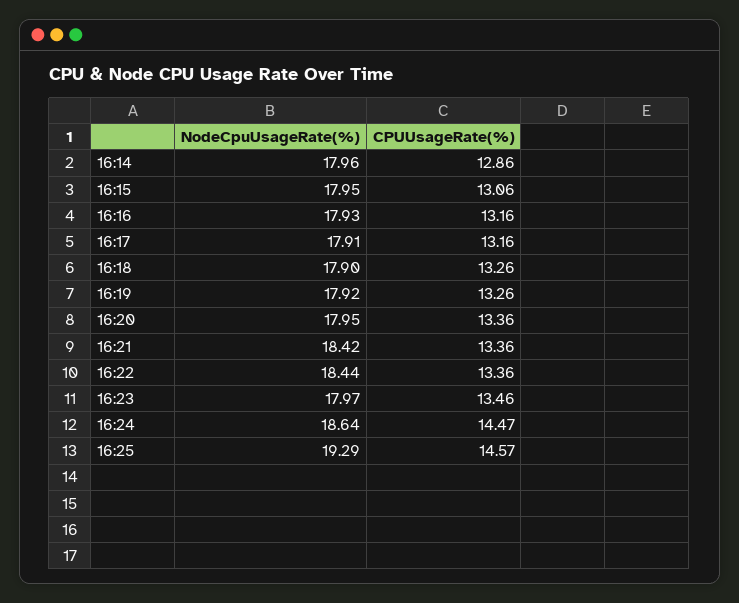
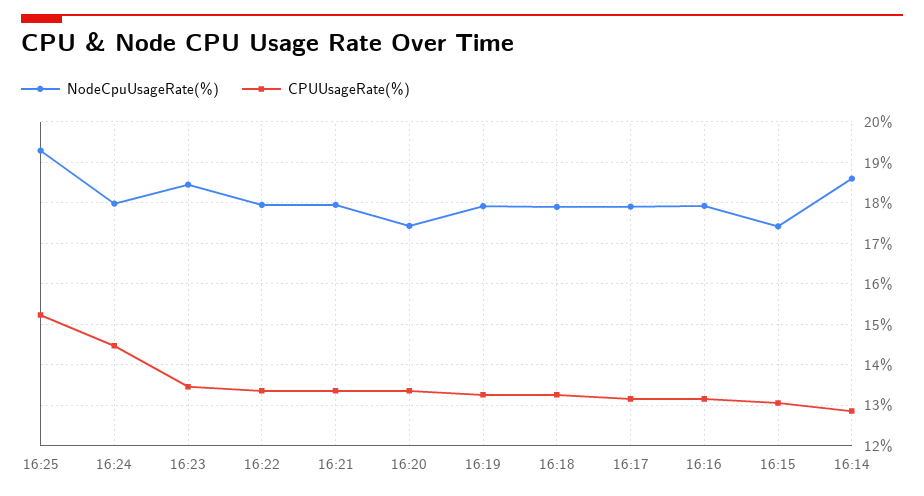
NodeCpuUsageRate(%), 16:14: 17.96 -> 18.6
NodeCpuUsageRate(%), 16:15: 17.95 -> 17.4
NodeCpuUsageRate(%), 16:20: 17.95 -> 17.4
NodeCpuUsageRate(%), 16:21: 18.42 -> 18
NodeCpuUsageRate(%), 16:22: 18.44 -> 18
NodeCpuUsageRate(%), 16:23: 17.97 -> 18.4
NodeCpuUsageRate(%), 16:24: 18.64 -> 18
CPUUsageRate(%), 16:25: 14.57 -> 15.2

